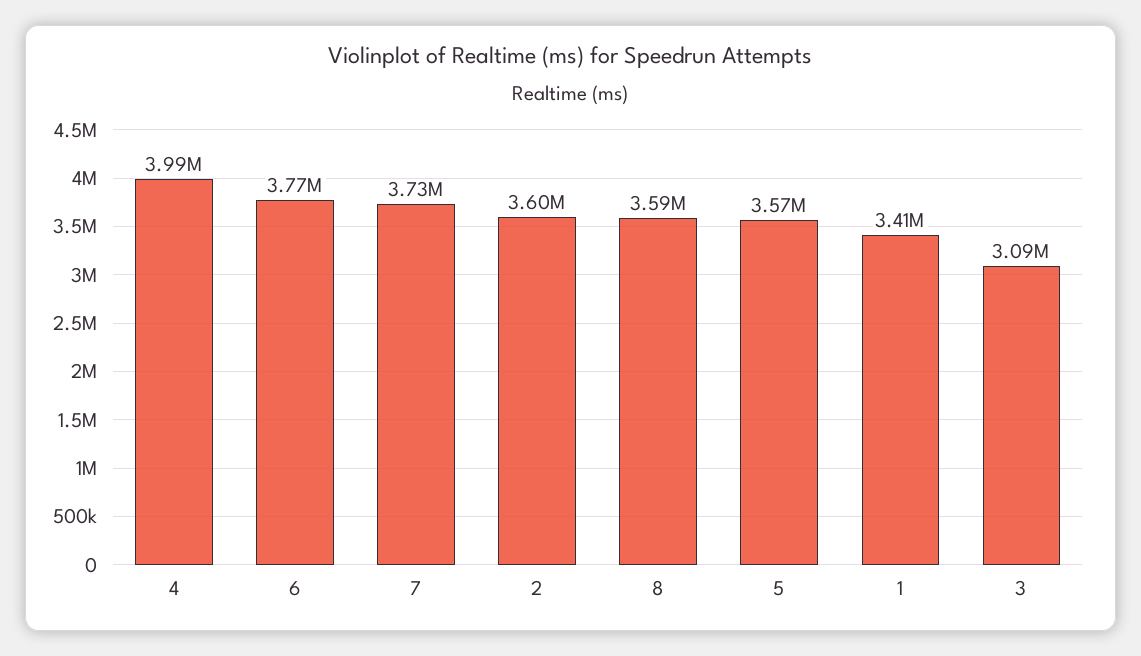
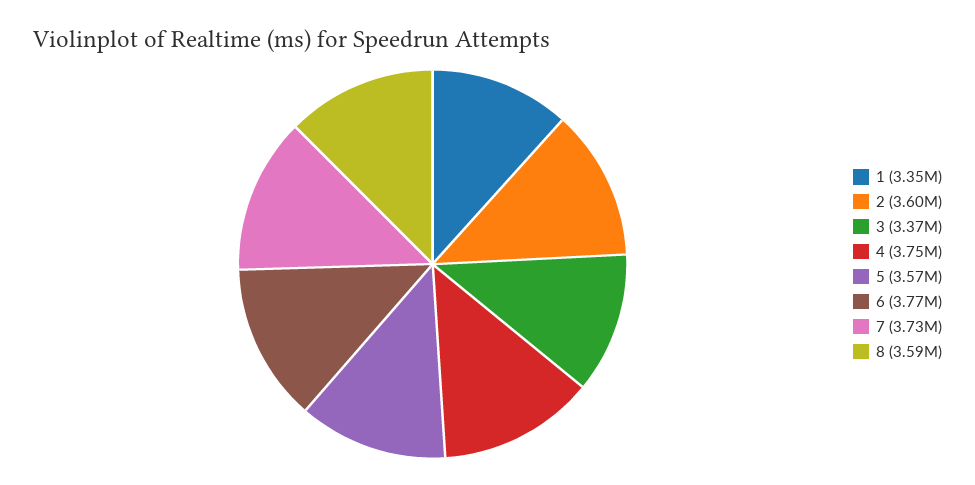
4: 3990000 -> 3750000
1: 3410000 -> 3350000
3: 3090000 -> 3370000

